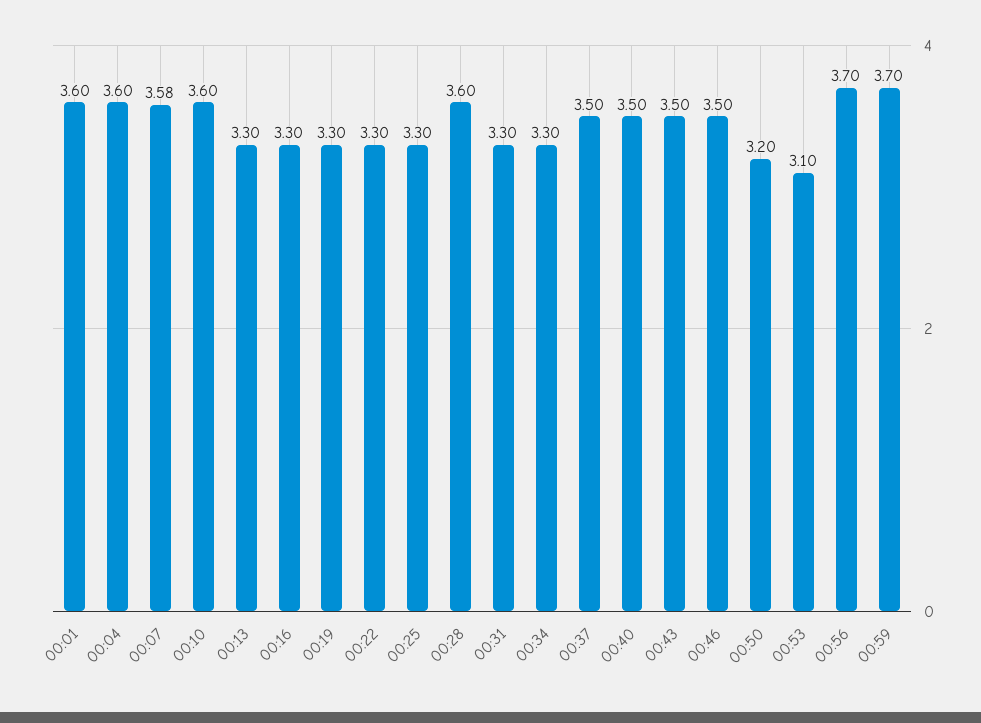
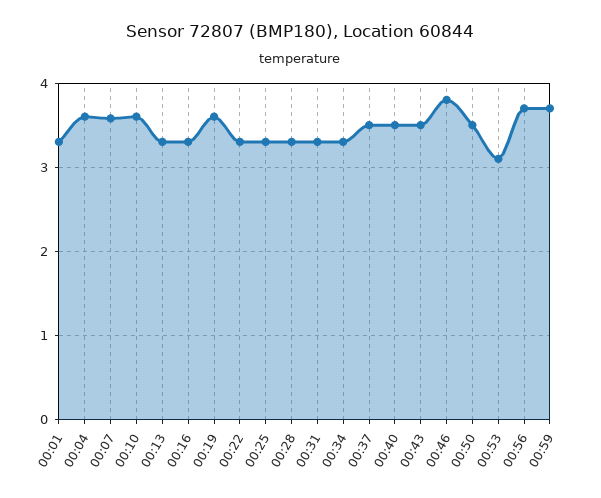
00:01: 3.6 -> 3.3
00:19: 3.3 -> 3.6
00:28: 3.6 -> 3.3
00:46: 3.5 -> 3.8
00:50: 3.2 -> 3.5

